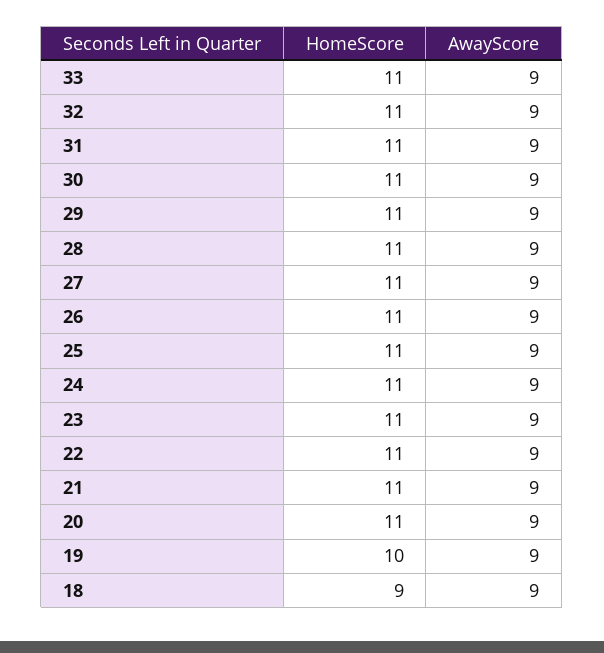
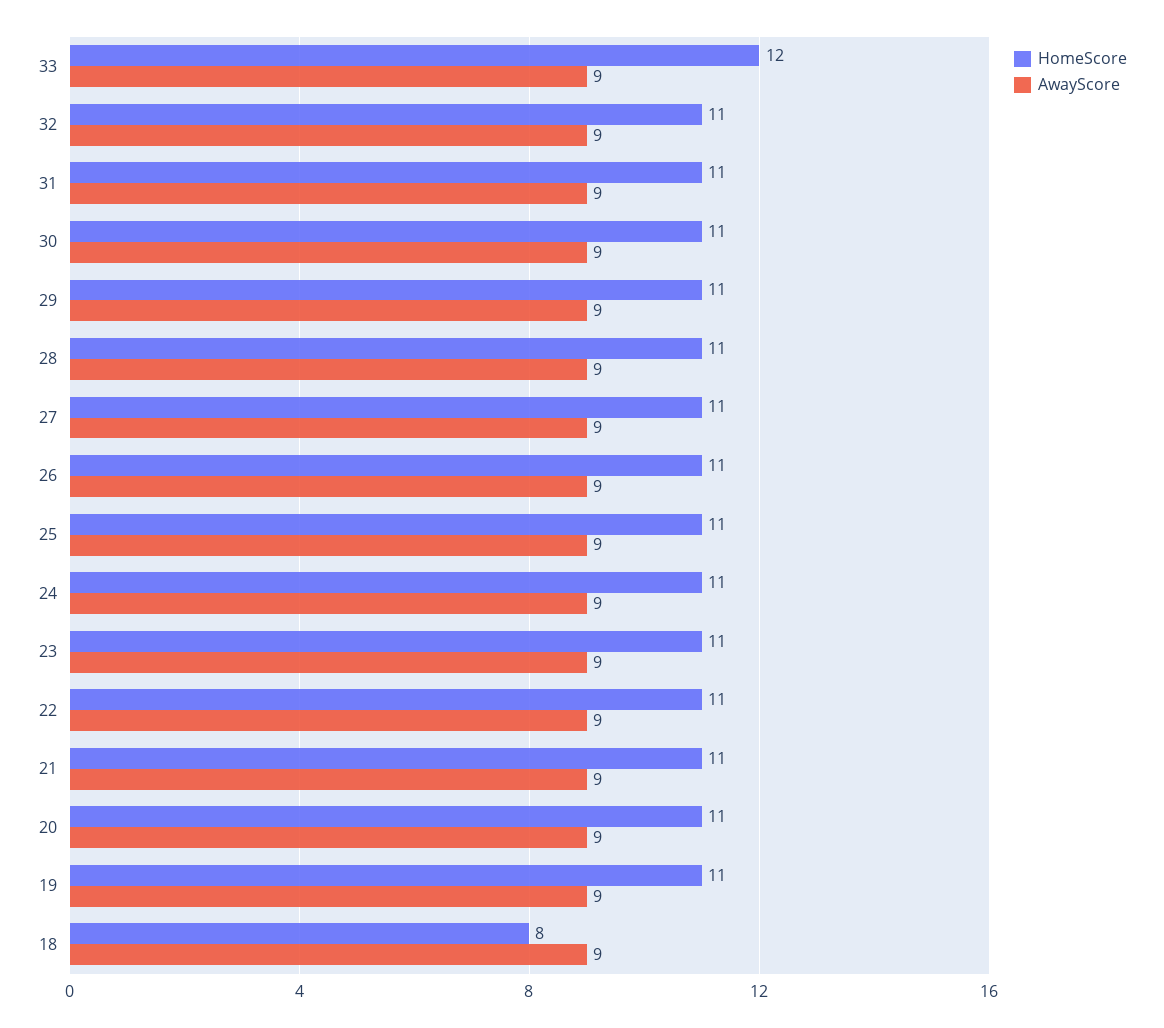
HomeScore, 33: 11 -> 12
HomeScore, 19: 10 -> 11
HomeScore, 18: 9 -> 8

